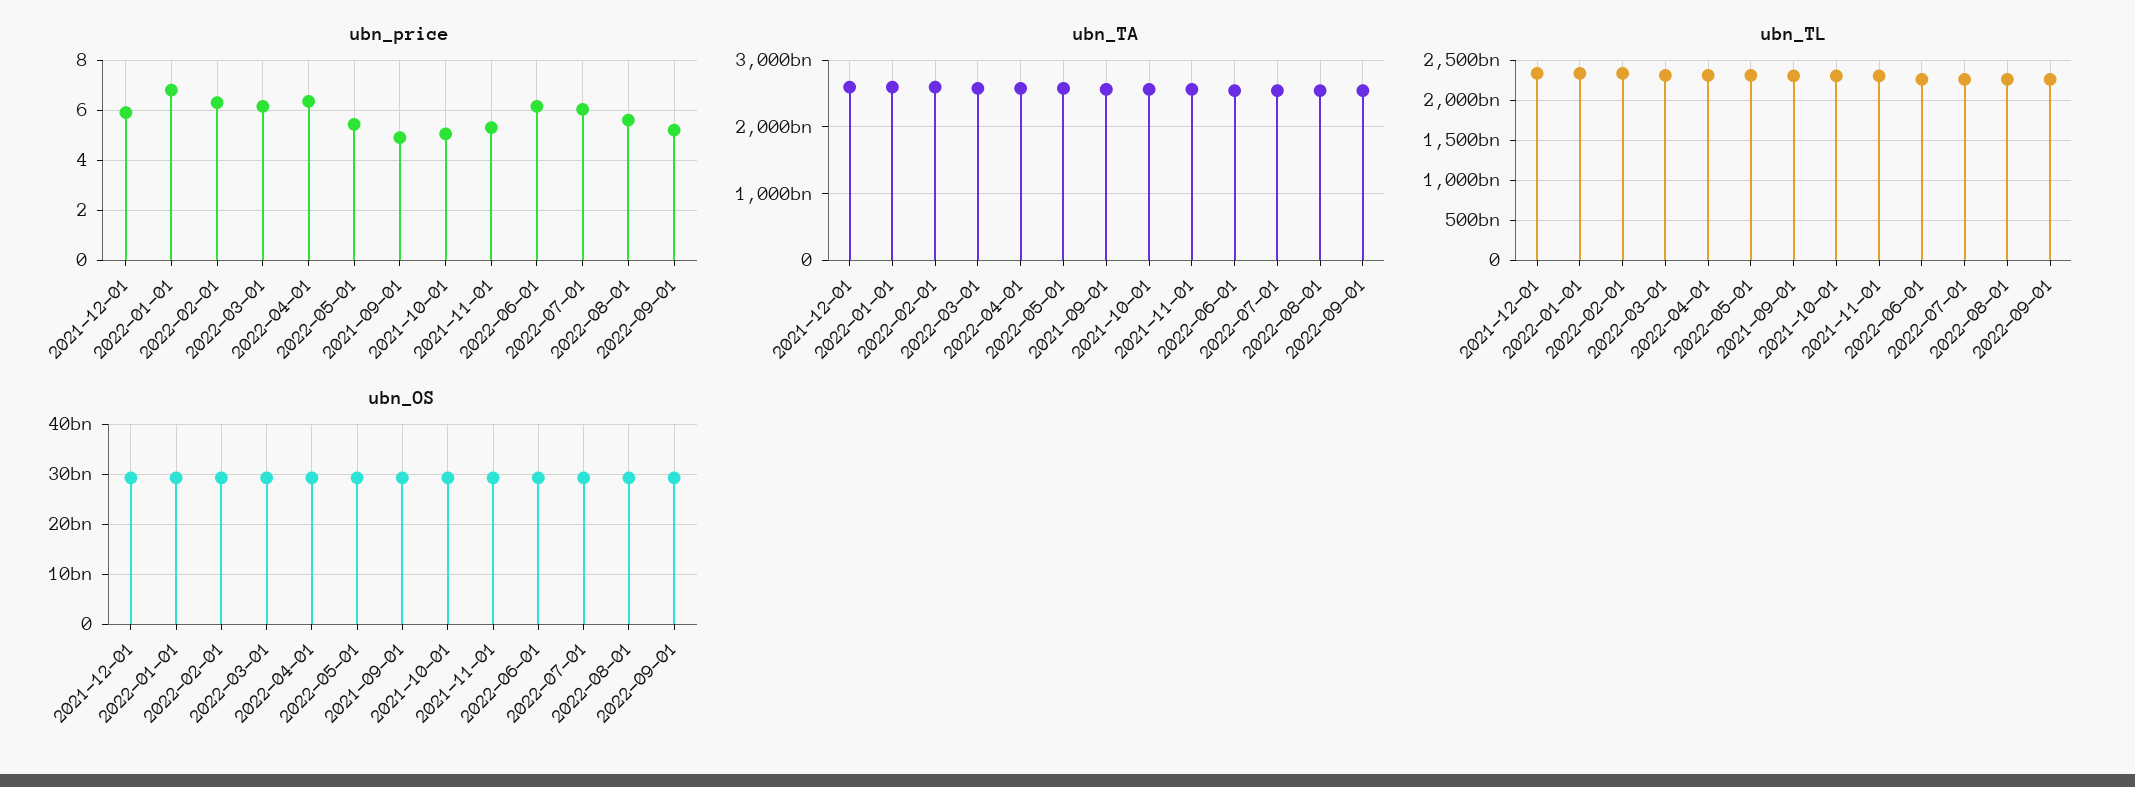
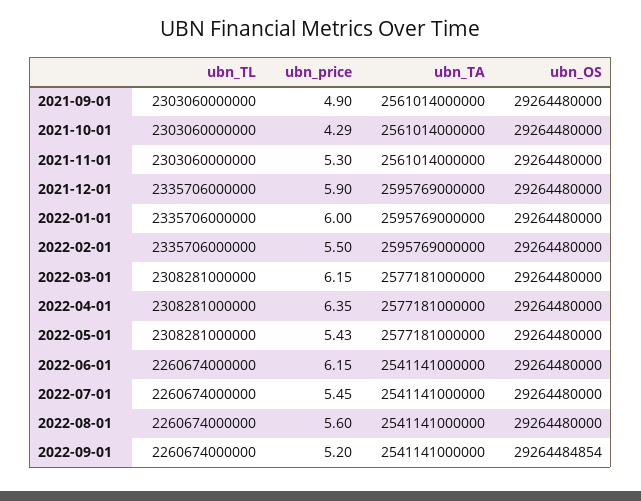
ubn_price, 2022-01-01: 6.75 -> 6
ubn_price, 2022-02-01: 6.25 -> 5.5
ubn_price, 2021-10-01: 5 -> 4.29
ubn_price, 2022-07-01: 6 -> 5.45

